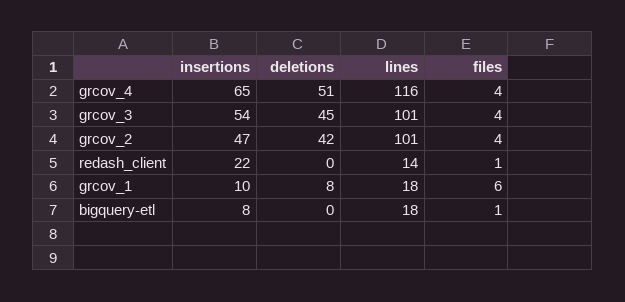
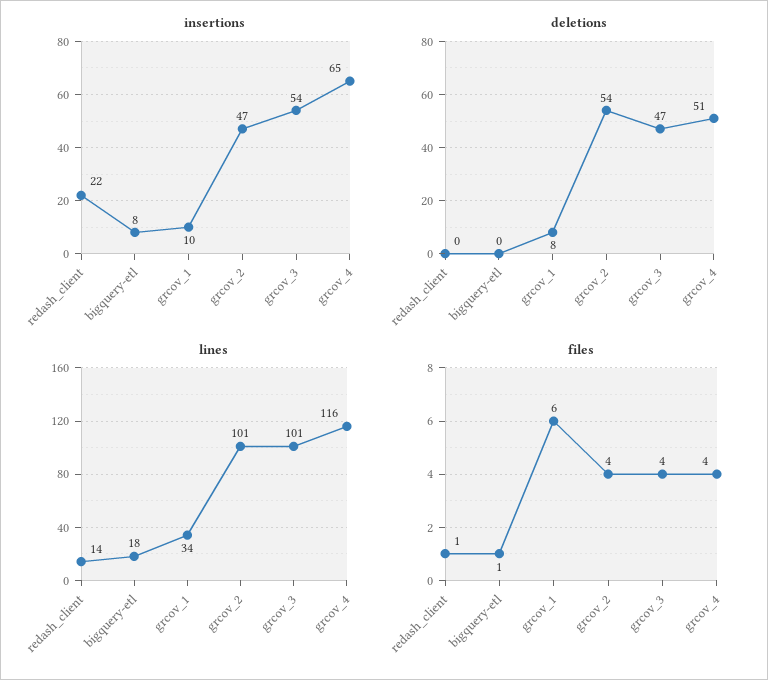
deletions, grcov_3: 45 -> 47
deletions, grcov_2: 42 -> 54
lines, grcov_1: 18 -> 34

